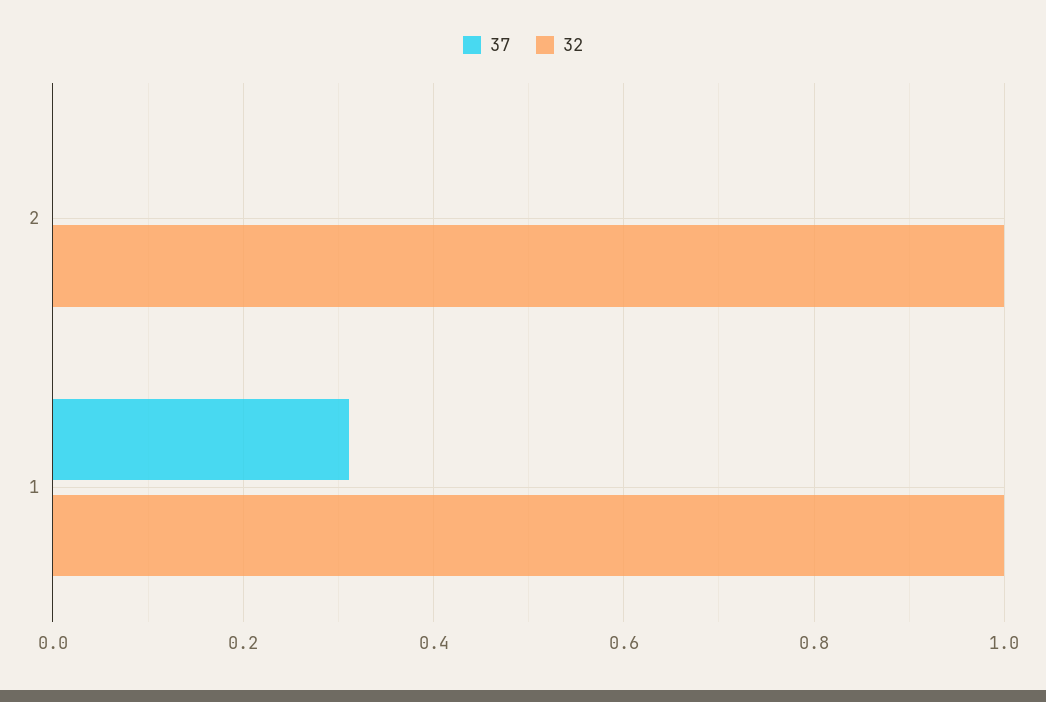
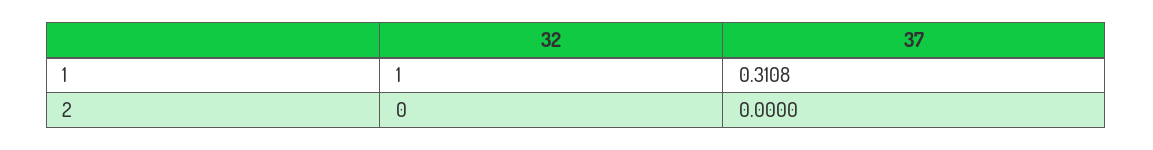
32, 2: 1 -> 0

